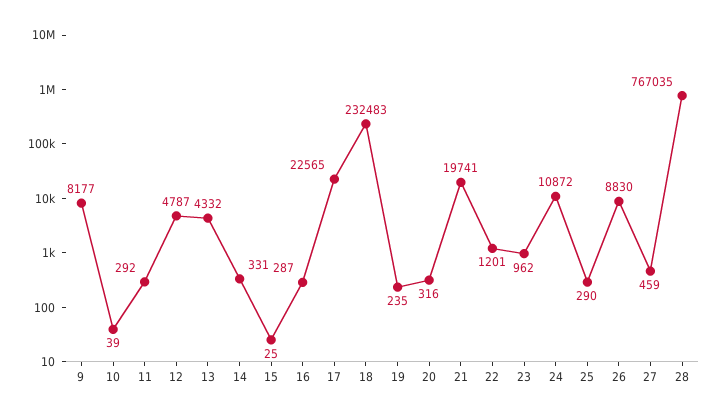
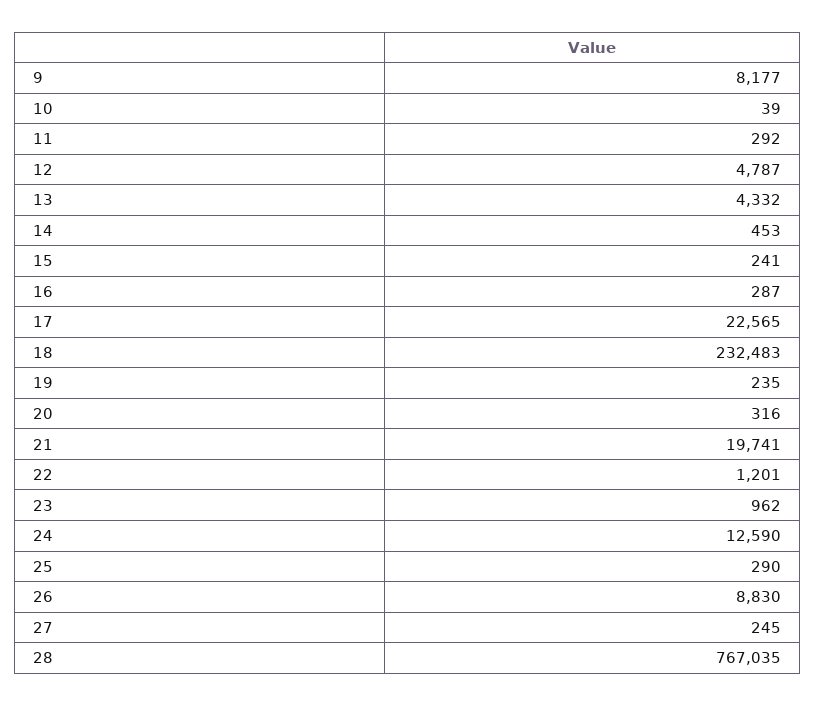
14: 331 -> 453
15: 25 -> 241
24: 10872 -> 12590
27: 459 -> 245

